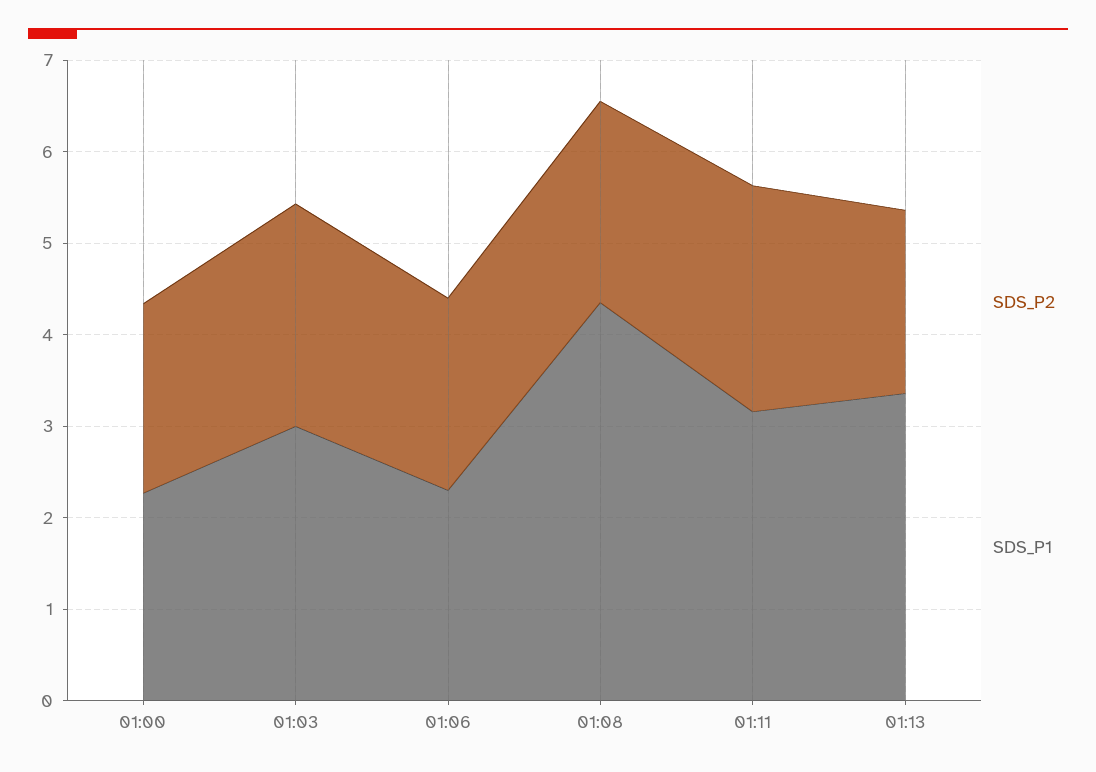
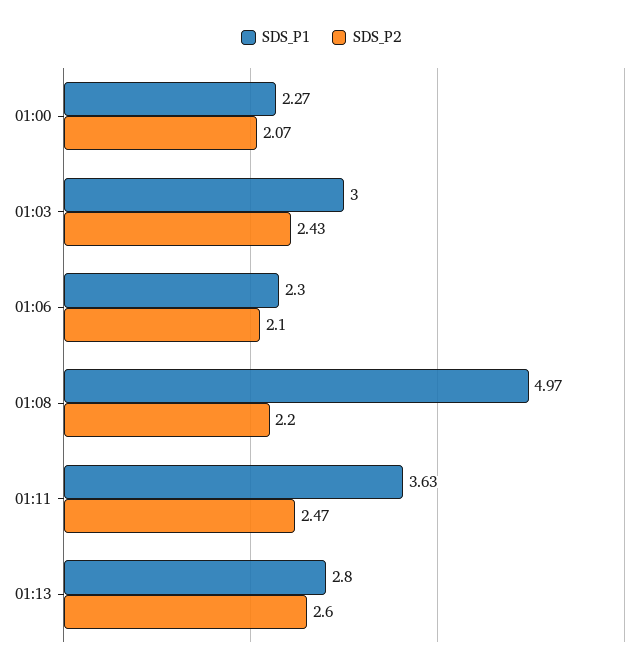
SDS_P1, 01:08: 4.4 -> 4.97
SDS_P1, 01:11: 3.2 -> 3.63
SDS_P2, 01:13: 2 -> 2.6
SDS_P1, 01:13: 3.4 -> 2.8

